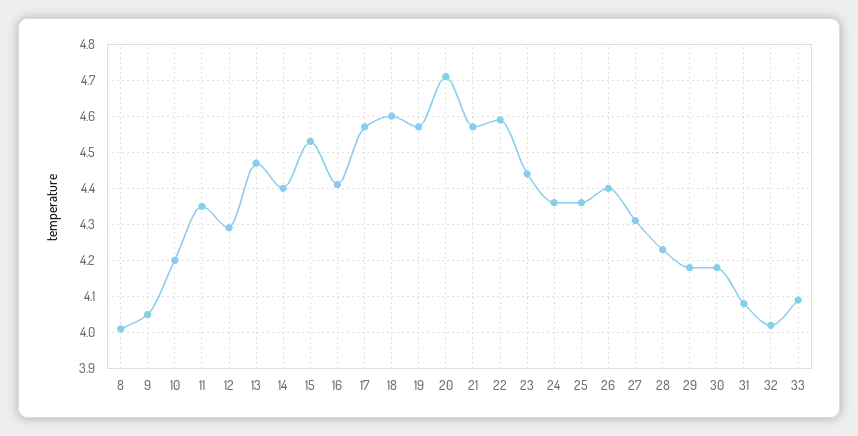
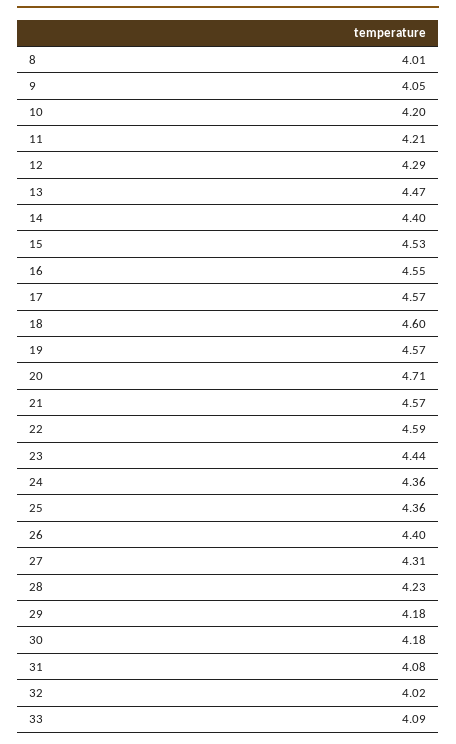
11: 4.35 -> 4.21
16: 4.4 -> 4.55

